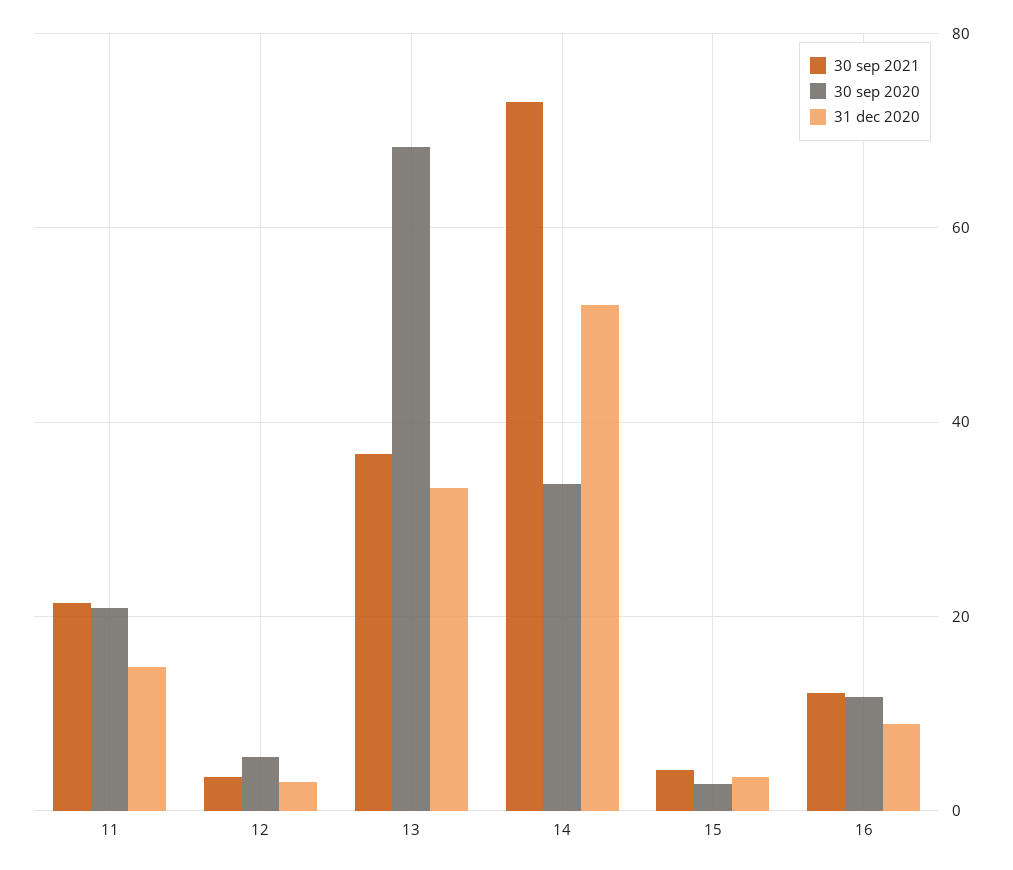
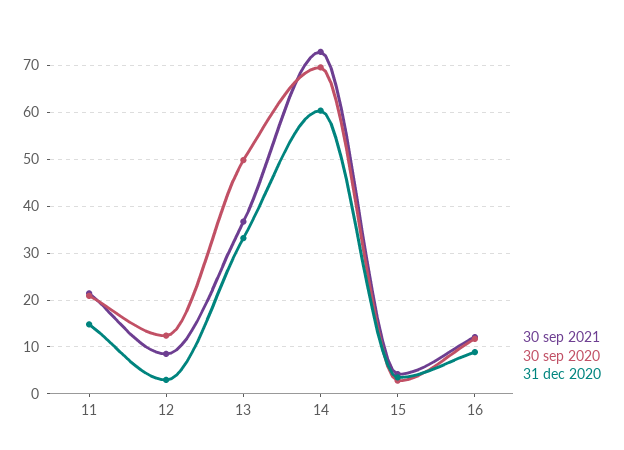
30 sep 2021, 12: 4 -> 8
30 sep 2020, 12: 6 -> 12
30 sep 2020, 13: 68 -> 50
30 sep 2020, 14: 34 -> 70
31 dec 2020, 14: 52 -> 60

